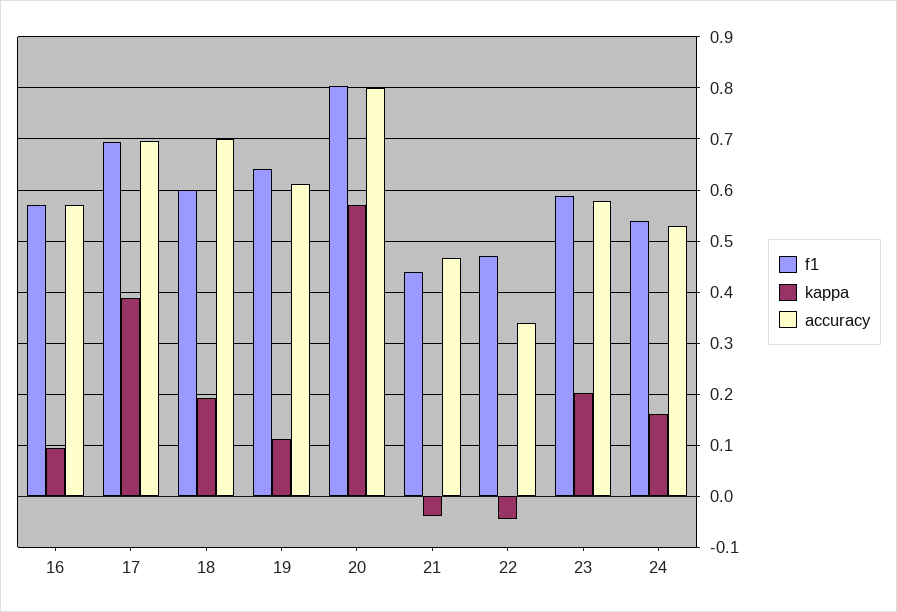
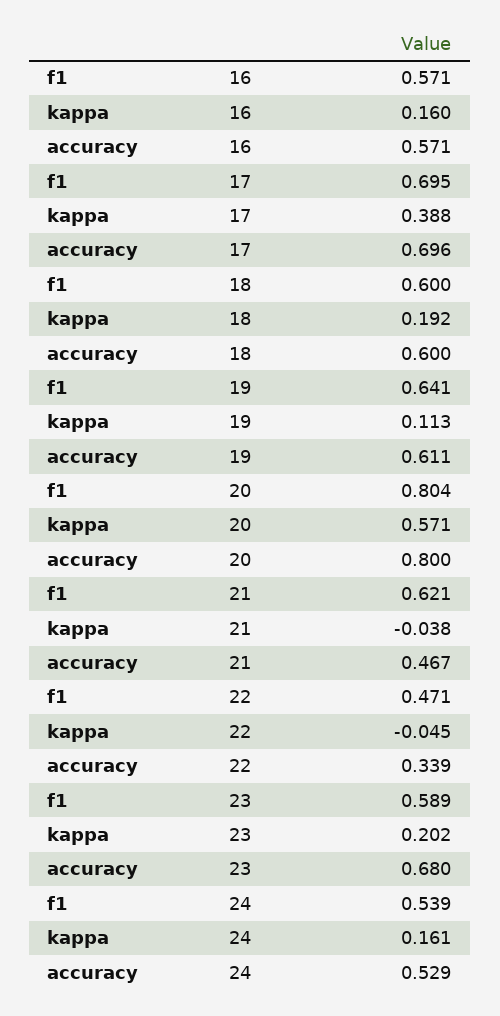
kappa, 16: 0.1 -> 0.16
accuracy, 18: 0.7 -> 0.6
f1, 21: 0.44 -> 0.621
accuracy, 23: 0.58 -> 0.68

